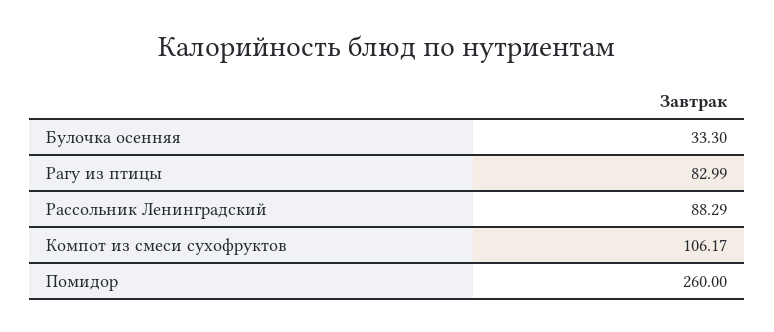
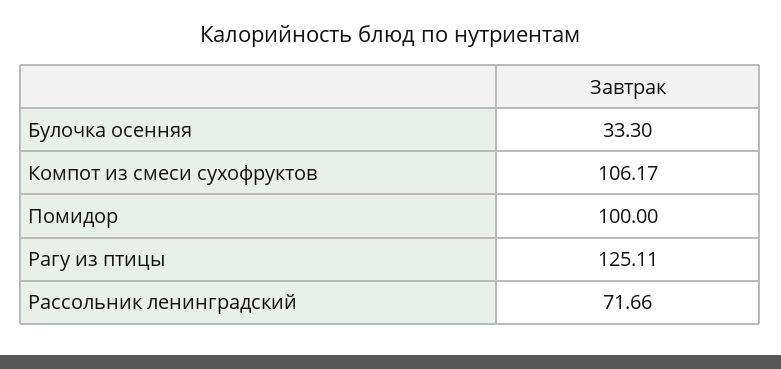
Рагу из птицы: 82.99 -> 125.11
Рассольник Ленинградский: 88.29 -> 71.66
Помидор: 260 -> 100

